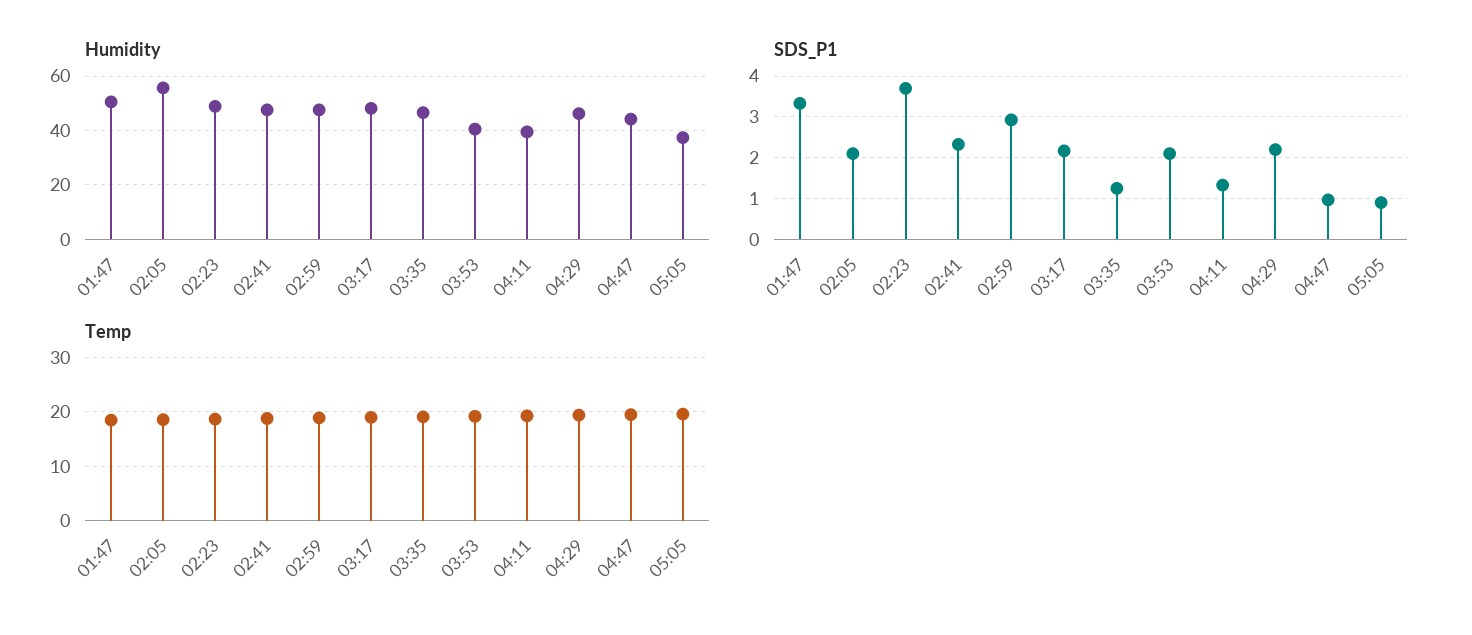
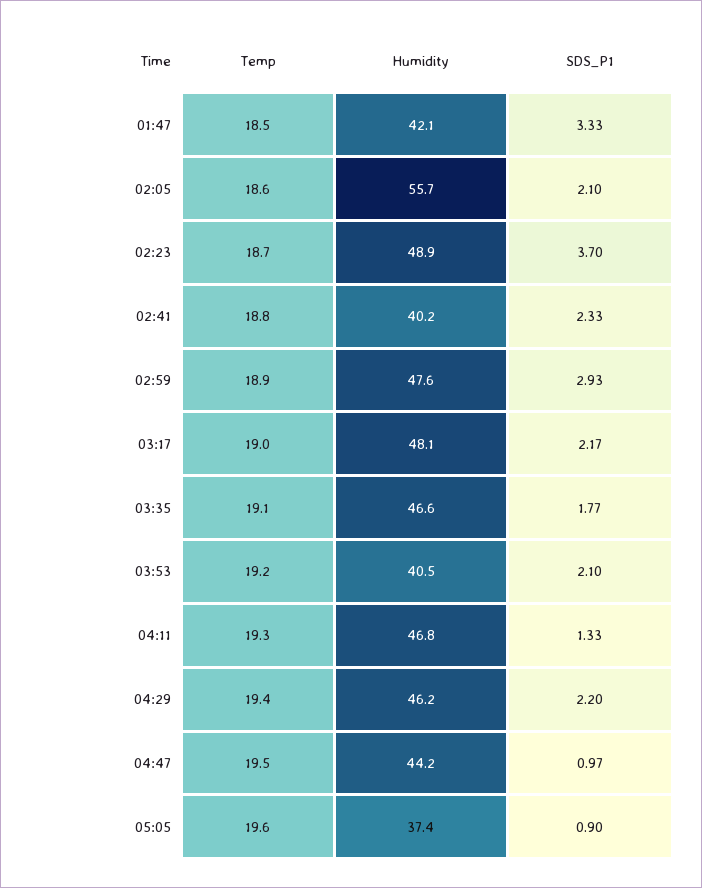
Humidity, 01:47: 50 -> 42.1
Humidity, 02:41: 47.5 -> 40.2
Humidity, 04:11: 40 -> 46.8
SDS_P1, 03:35: 1.2 -> 1.77

